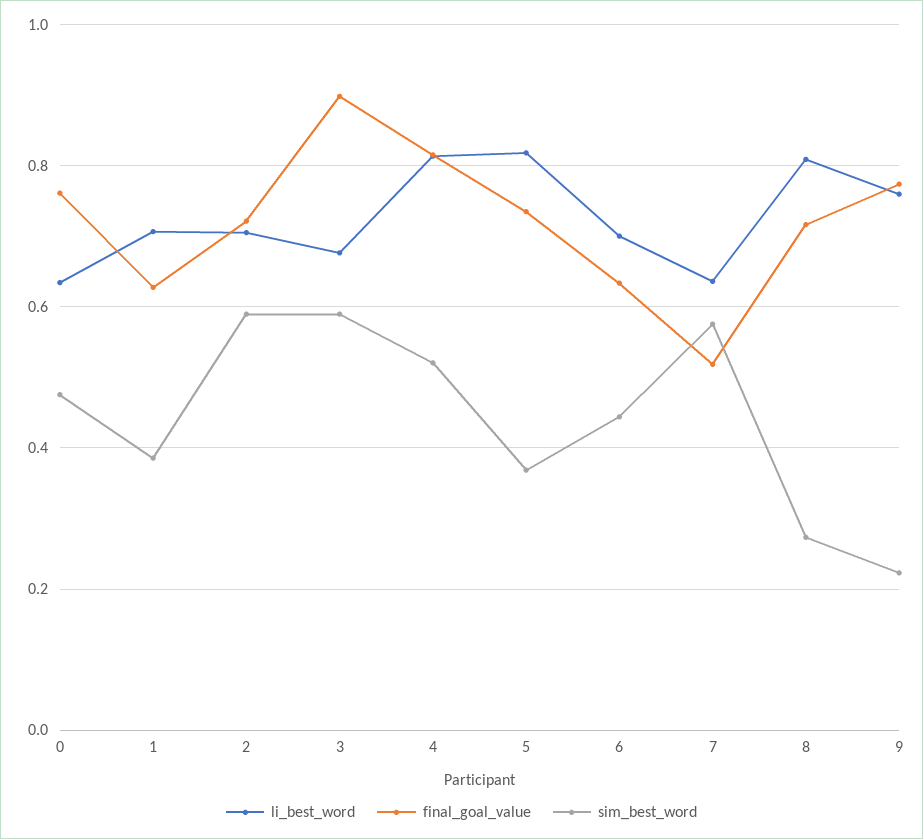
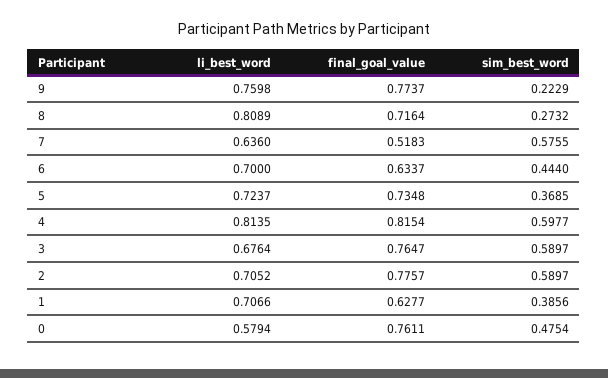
li_best_word, 0: 0.64 -> 0.5794
final_goal_value, 2: 0.72 -> 0.7757
final_goal_value, 3: 0.9 -> 0.7647
sim_best_word, 4: 0.52 -> 0.5977
li_best_word, 5: 0.82 -> 0.7237

